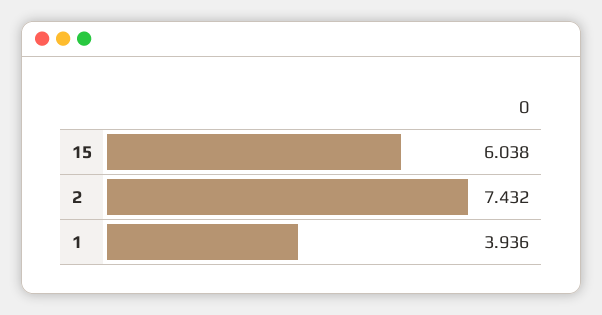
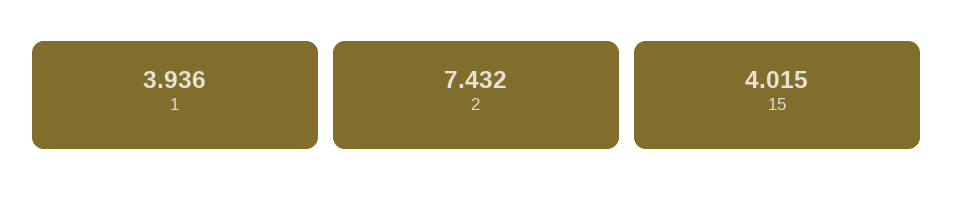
15: 6.038 -> 4.015

